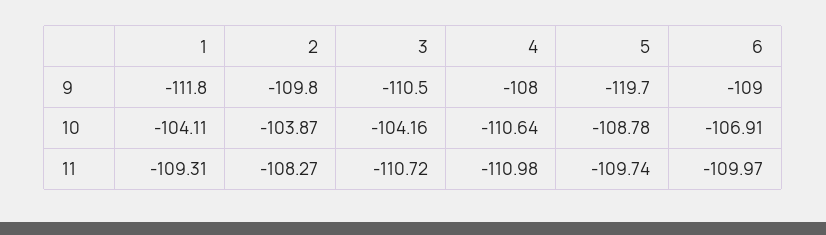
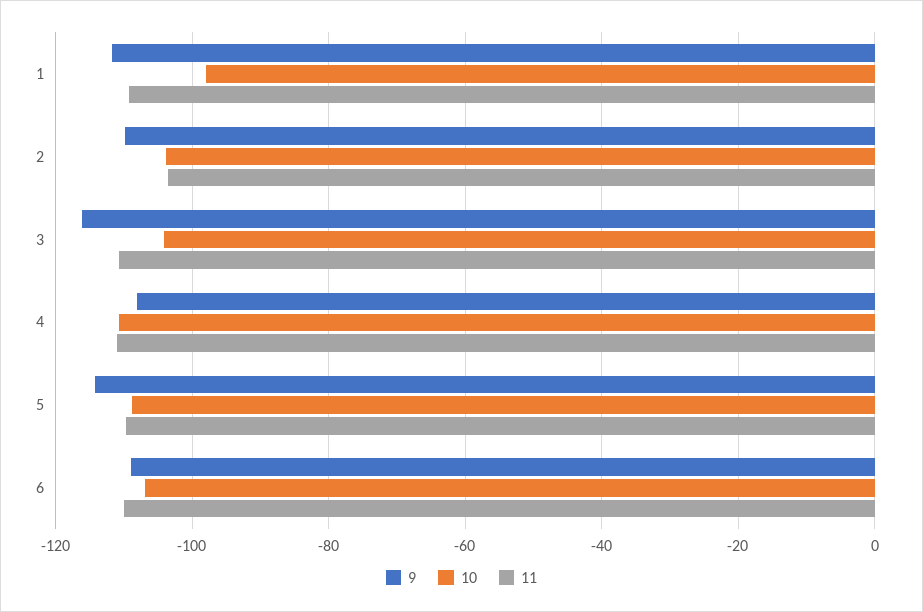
9, 3: -110.5 -> -116
9, 5: -119.7 -> -114
10, 1: -104.11 -> -98
11, 2: -108.27 -> -104

